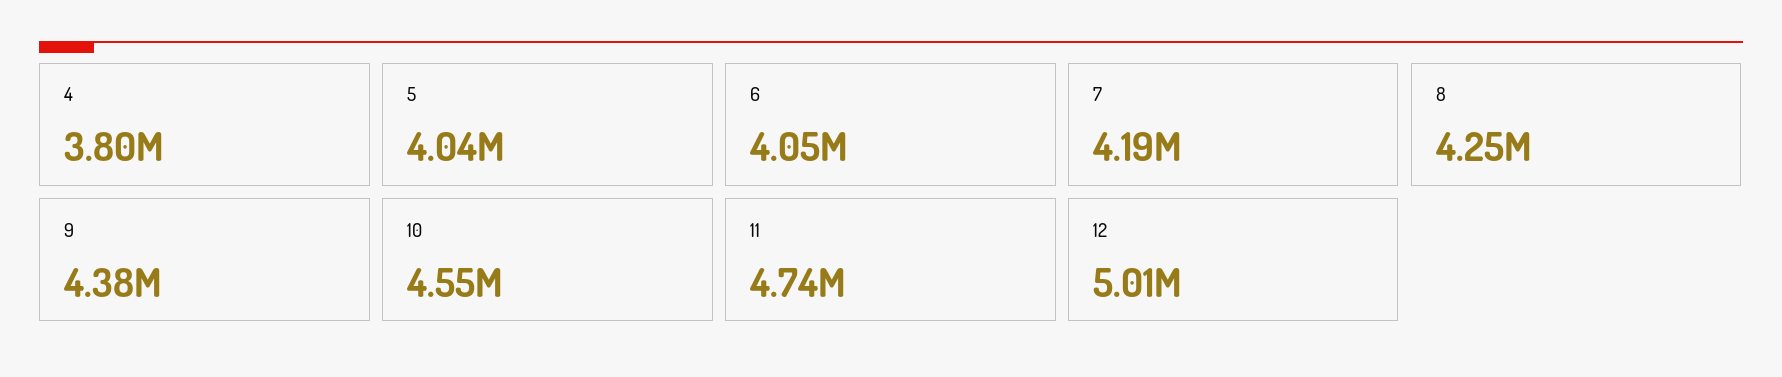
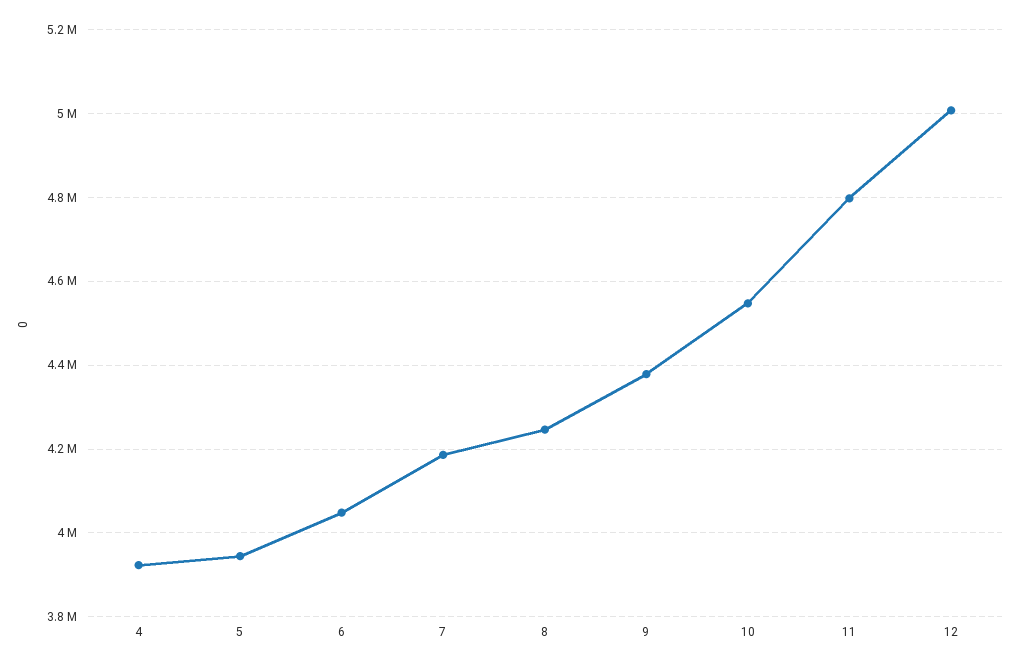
4: 3800000 -> 3920000
5: 4040000 -> 3940000
11: 4740000 -> 4800000

